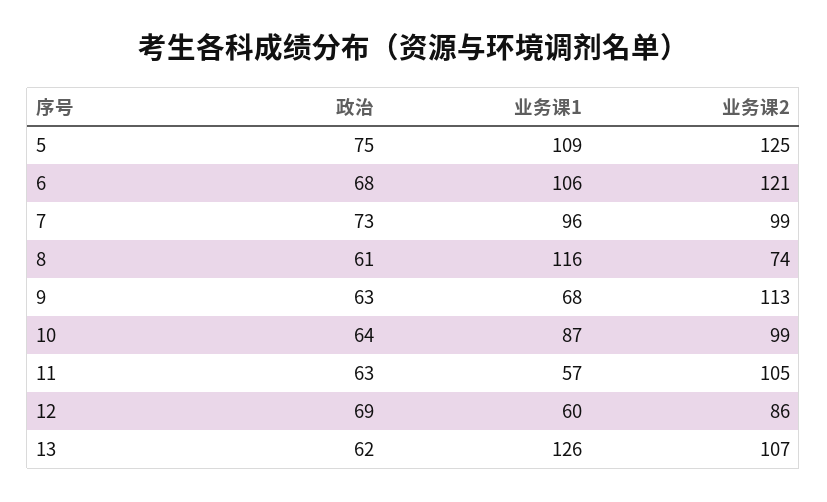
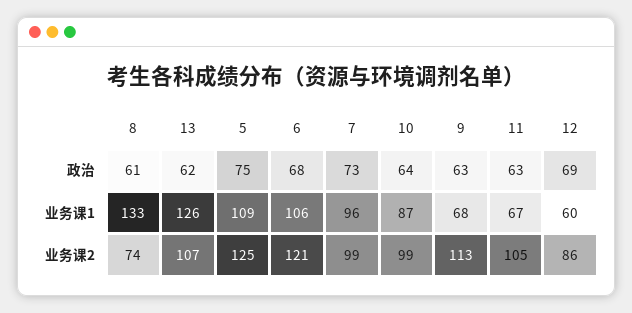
业务课1, 8: 116 -> 133
业务课1, 11: 57 -> 67

